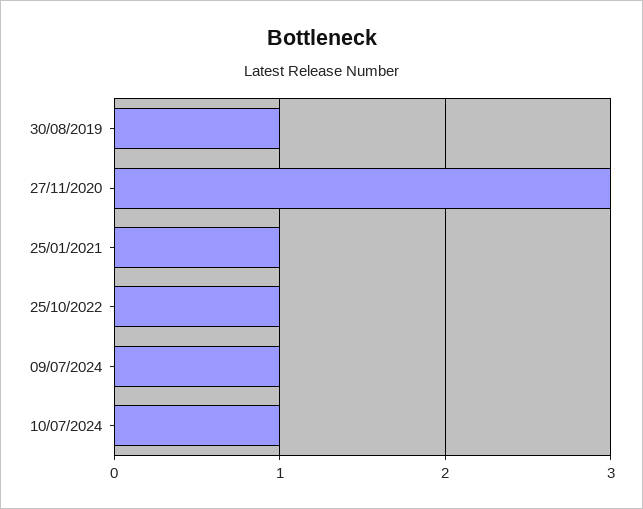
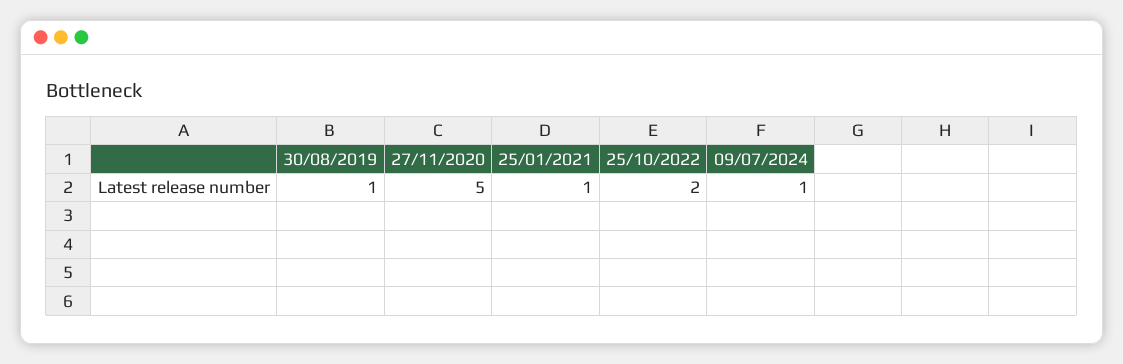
27/11/2020: 3 -> 5
25/10/2022: 1 -> 2
10/07/2024: 1 -> none

